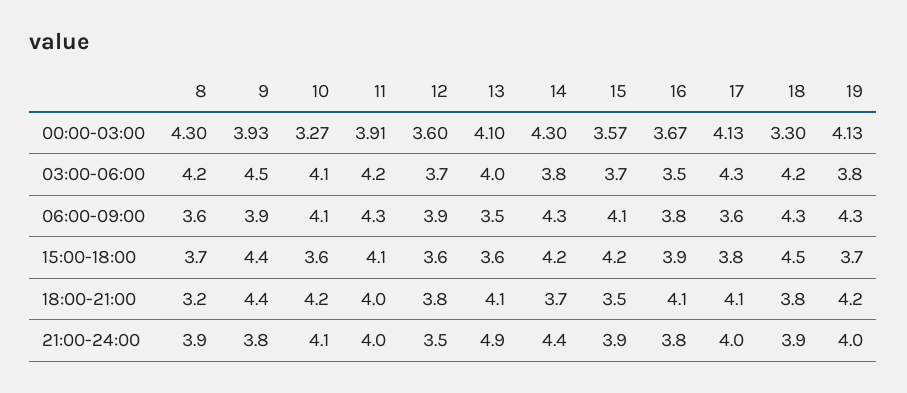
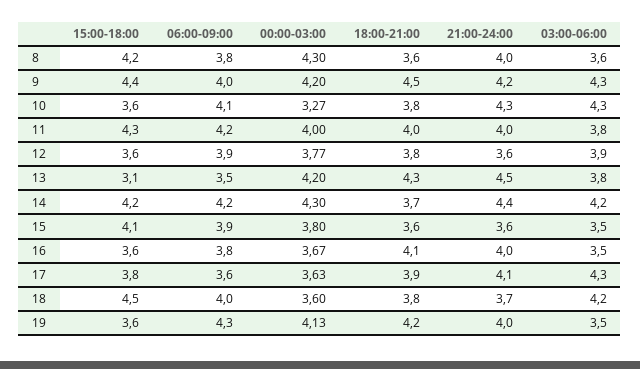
9, 00:00-03:00: 3.93 -> 4.2
11, 00:00-03:00: 3.91 -> 4
12, 00:00-03:00: 3.6 -> 3.77
13, 00:00-03:00: 4.1 -> 4.2
15, 00:00-03:00: 3.57 -> 3.8
17, 00:00-03:00: 4.13 -> 3.63
18, 00:00-03:00: 3.3 -> 3.6
8, 03:00-06:00: 4.2 -> 3.6
9, 03:00-06:00: 4.5 -> 4.3
10, 03:00-06:00: 4.1 -> 4.3
11, 03:00-06:00: 4.2 -> 3.8
12, 03:00-06:00: 3.7 -> 3.9
13, 03:00-06:00: 4 -> 3.8
14, 03:00-06:00: 3.8 -> 4.2
15, 03:00-06:00: 3.7 -> 3.5
19, 03:00-06:00: 3.8 -> 3.5
8, 06:00-09:00: 3.6 -> 3.8
9, 06:00-09:00: 3.9 -> 4
11, 06:00-09:00: 4.3 -> 4.2
14, 06:00-09:00: 4.3 -> 4.2
15, 06:00-09:00: 4.1 -> 3.9
18, 06:00-09:00: 4.3 -> 4
8, 15:00-18:00: 3.7 -> 4.2
11, 15:00-18:00: 4.1 -> 4.3
13, 15:00-18:00: 3.6 -> 3.1
15, 15:00-18:00: 4.2 -> 4.1
16, 15:00-18:00: 3.9 -> 3.6
19, 15:00-18:00: 3.7 -> 3.6
8, 18:00-21:00: 3.2 -> 3.6
9, 18:00-21:00: 4.4 -> 4.5
10, 18:00-21:00: 4.2 -> 3.8
13, 18:00-21:00: 4.1 -> 4.3
15, 18:00-21:00: 3.5 -> 3.6
17, 18:00-21:00: 4.1 -> 3.9
8, 21:00-24:00: 3.9 -> 4
9, 21:00-24:00: 3.8 -> 4.2
10, 21:00-24:00: 4.1 -> 4.3
12, 21:00-24:00: 3.5 -> 3.6
13, 21:00-24:00: 4.9 -> 4.5
15, 21:00-24:00: 3.9 -> 3.6
16, 21:00-24:00: 3.8 -> 4
17, 21:00-24:00: 4 -> 4.1
18, 21:00-24:00: 3.9 -> 3.7

